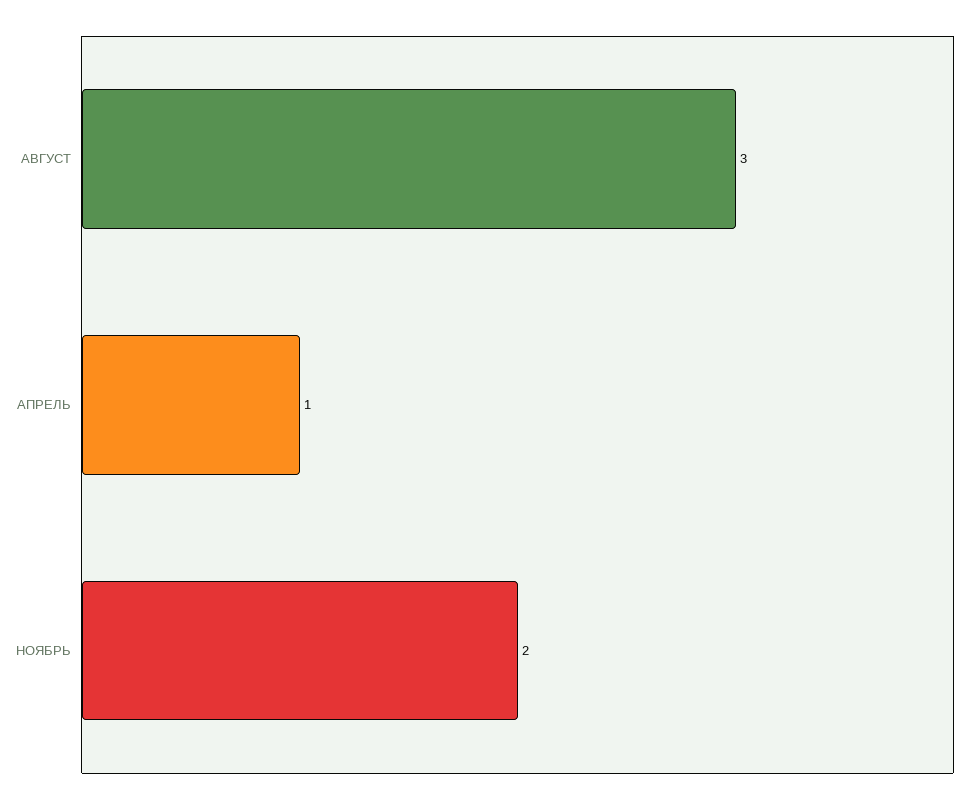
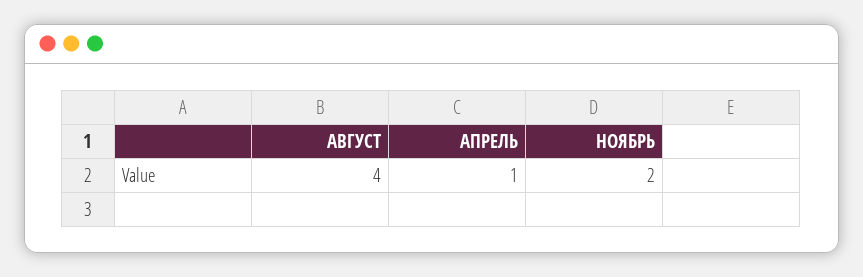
АВГУСТ: 3 -> 4

